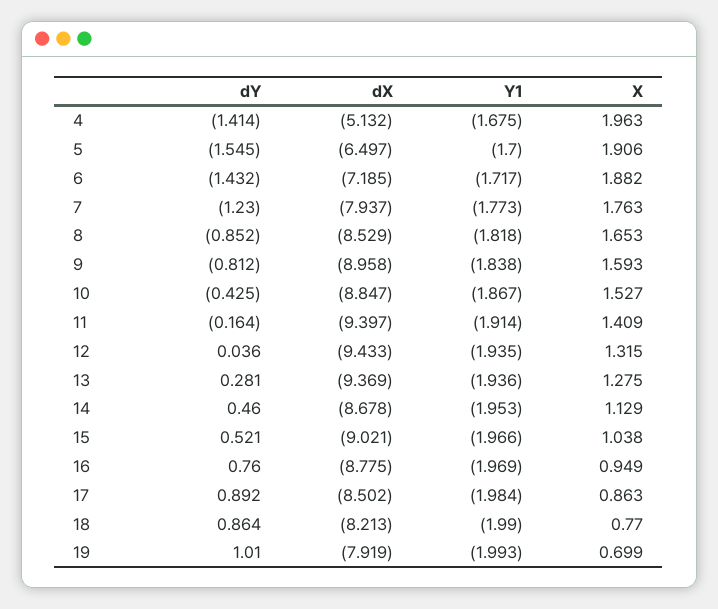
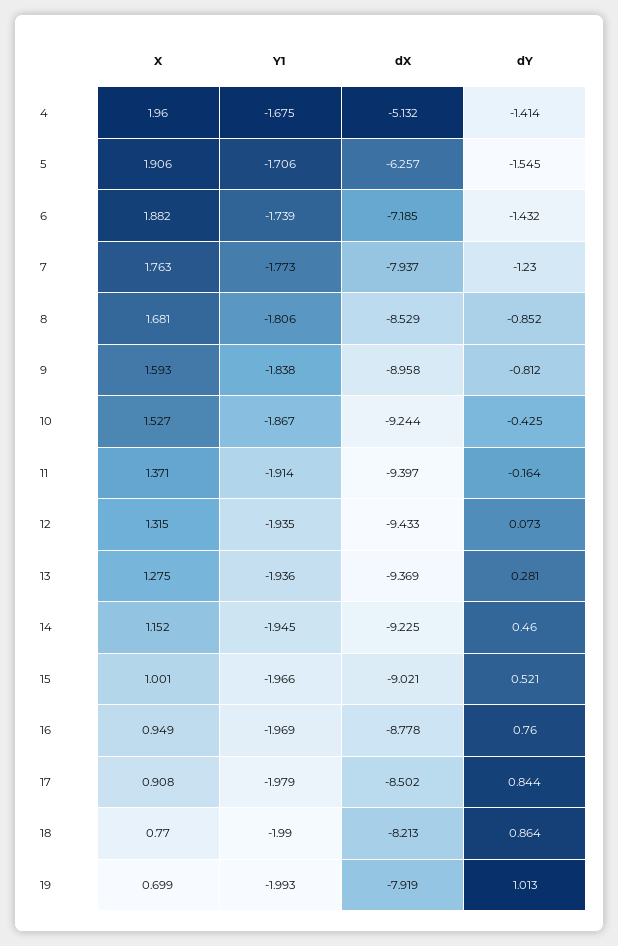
X, 4: 1.963 -> 1.96
dX, 5: -6.497 -> -6.257
Y1, 5: -1.7 -> -1.706
Y1, 6: -1.717 -> -1.739
Y1, 8: -1.818 -> -1.806
X, 8: 1.653 -> 1.681
dX, 10: -8.847 -> -9.244
X, 11: 1.409 -> 1.371
dY, 12: 0.036 -> 0.073
dX, 14: -8.678 -> -9.225
Y1, 14: -1.953 -> -1.945
X, 14: 1.129 -> 1.152
X, 15: 1.038 -> 1.001
dX, 16: -8.775 -> -8.778
dY, 17: 0.892 -> 0.844
Y1, 17: -1.984 -> -1.979
X, 17: 0.863 -> 0.908
dY, 19: 1.01 -> 1.013

